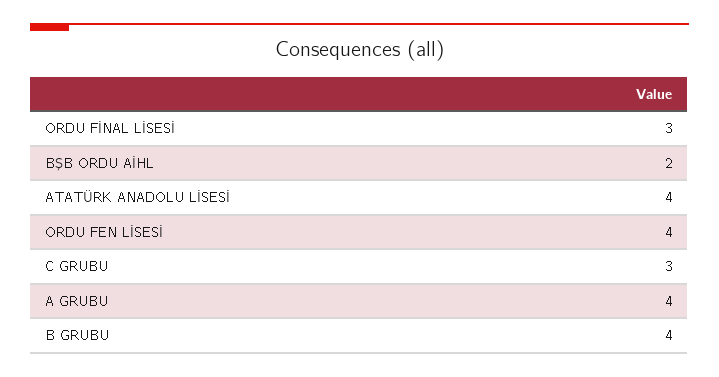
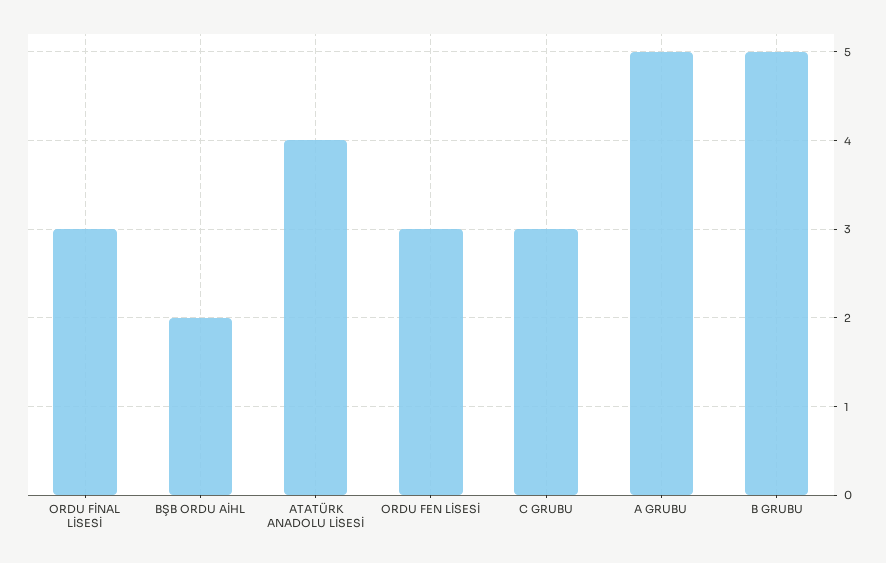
ORDU FEN LİSESİ: 4 -> 3
A GRUBU: 4 -> 5
B GRUBU: 4 -> 5

